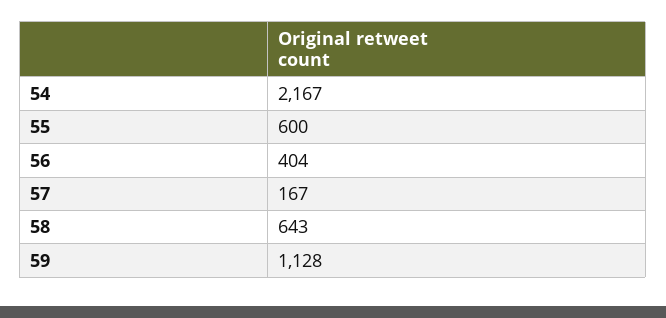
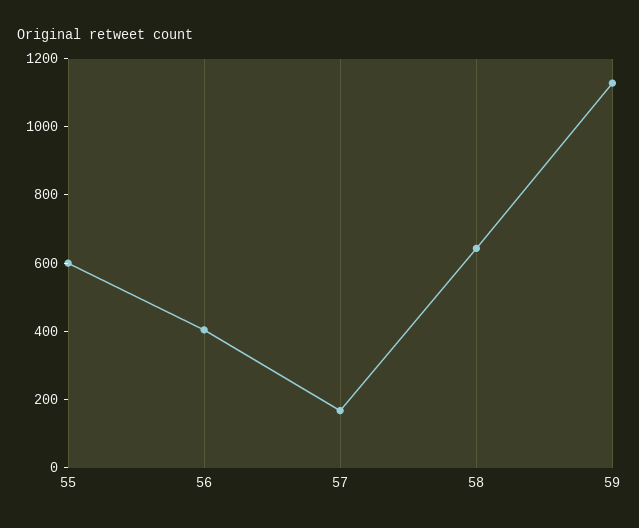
54: 2167 -> none

